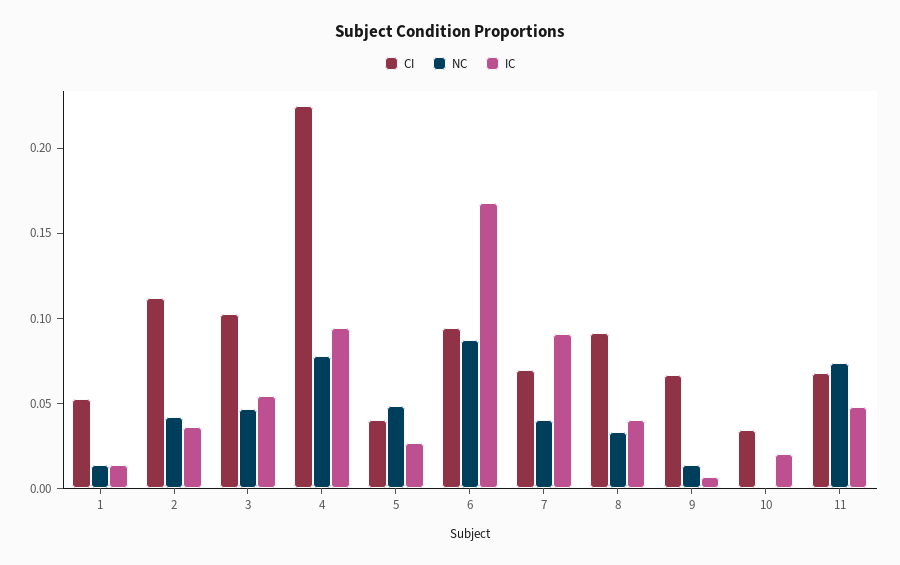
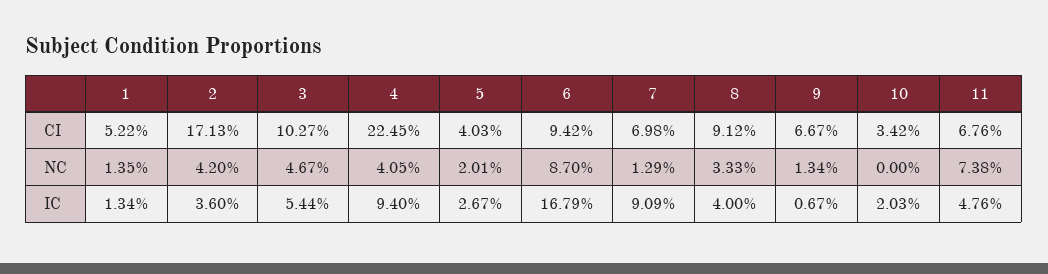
CI, 2: 0.11 -> 0.1713
NC, 4: 0.08 -> 0.0405
NC, 5: 0.05 -> 0.0201
NC, 7: 0.04 -> 0.0129

